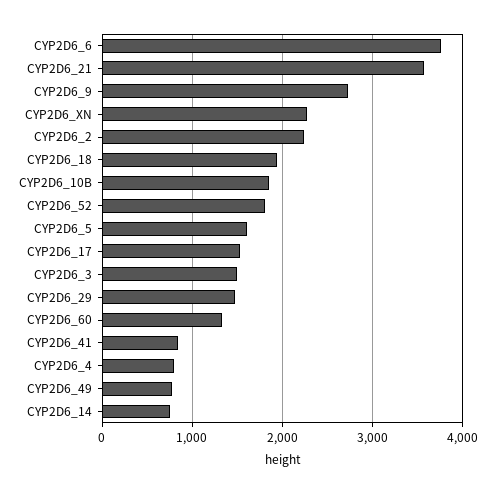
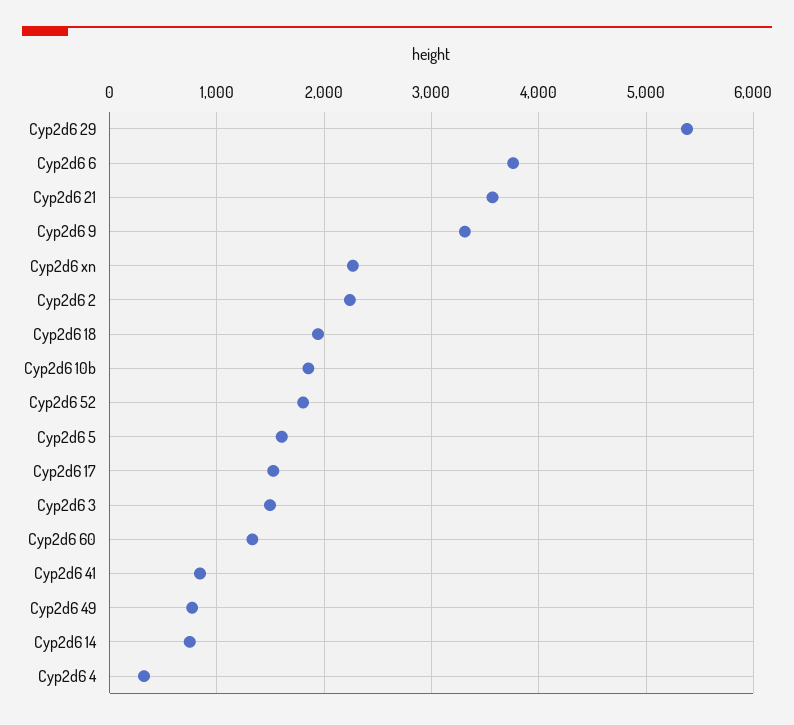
CYP2D6_9: 2700 -> 3300
CYP2D6_29: 1500 -> 5400
CYP2D6_4: 800 -> 300

